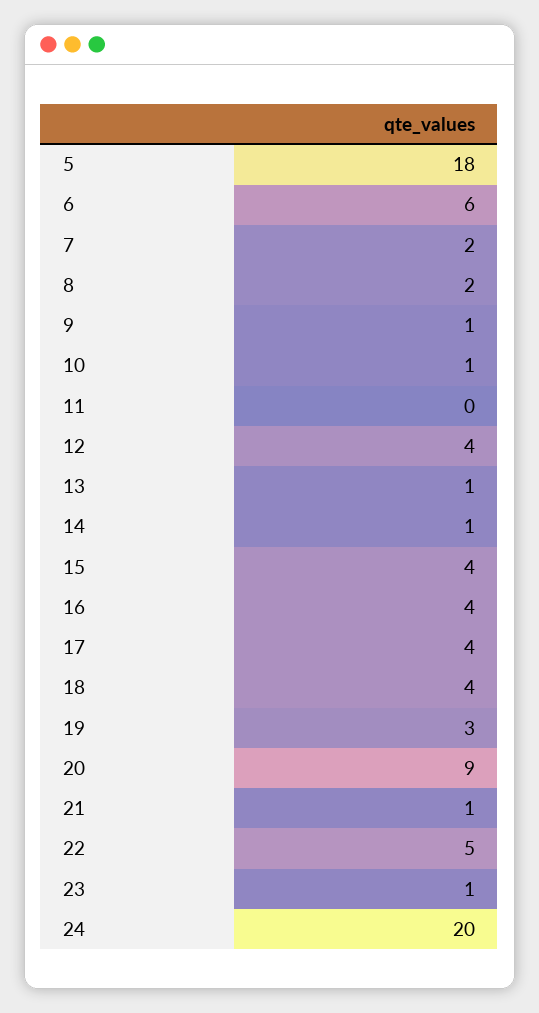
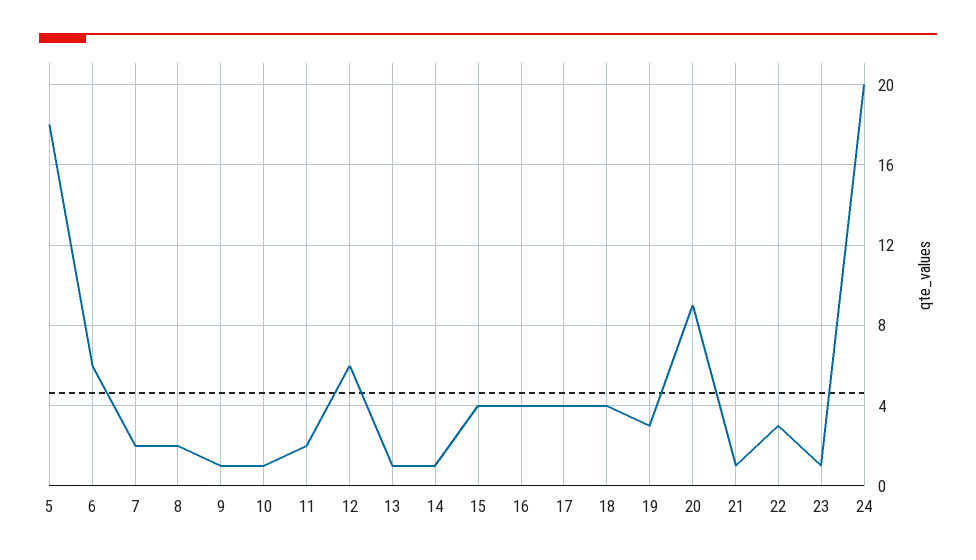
11: 0 -> 2
12: 4 -> 6
22: 5 -> 3

